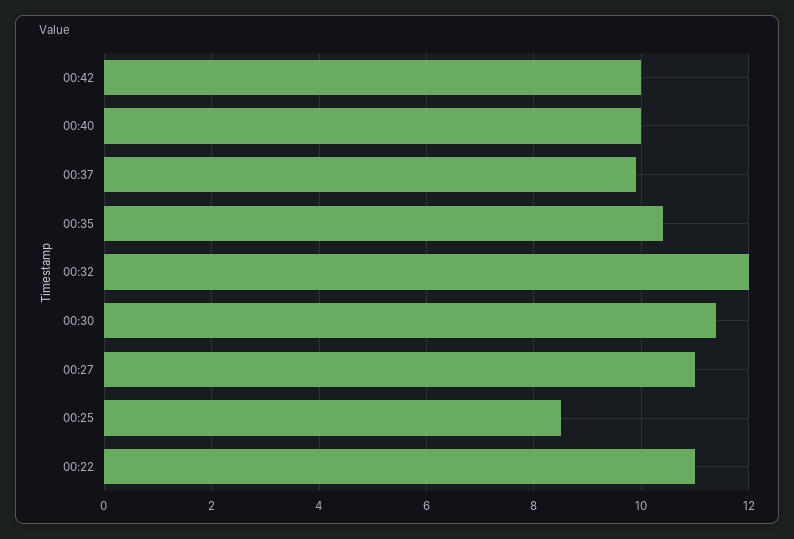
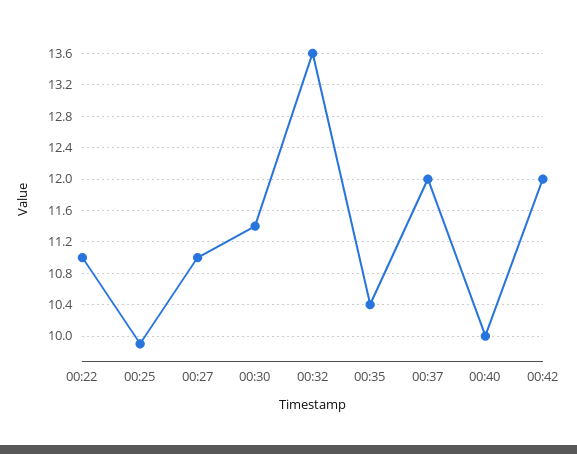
00:42: 10 -> 12
00:37: 10 -> 12
00:32: 12 -> 13.6
00:25: 8.5 -> 9.9

